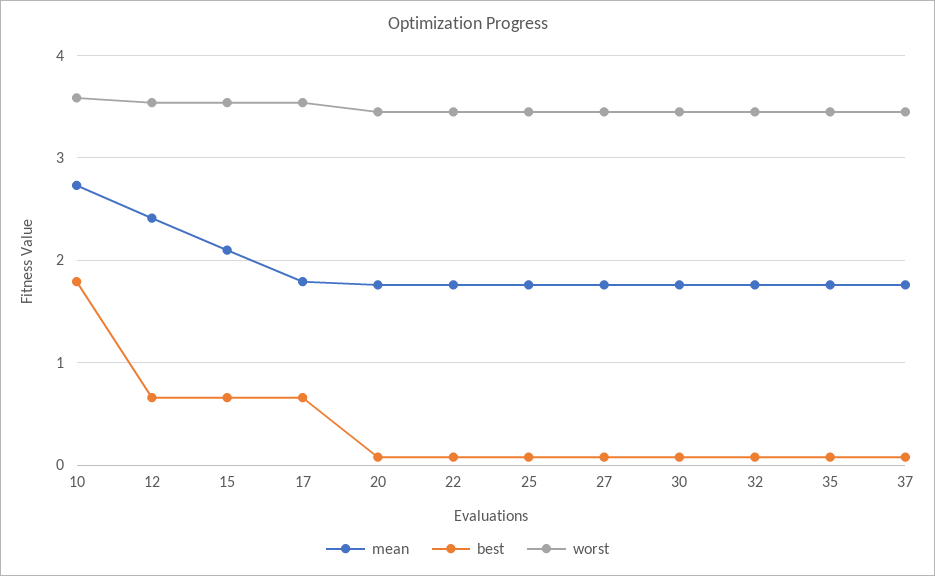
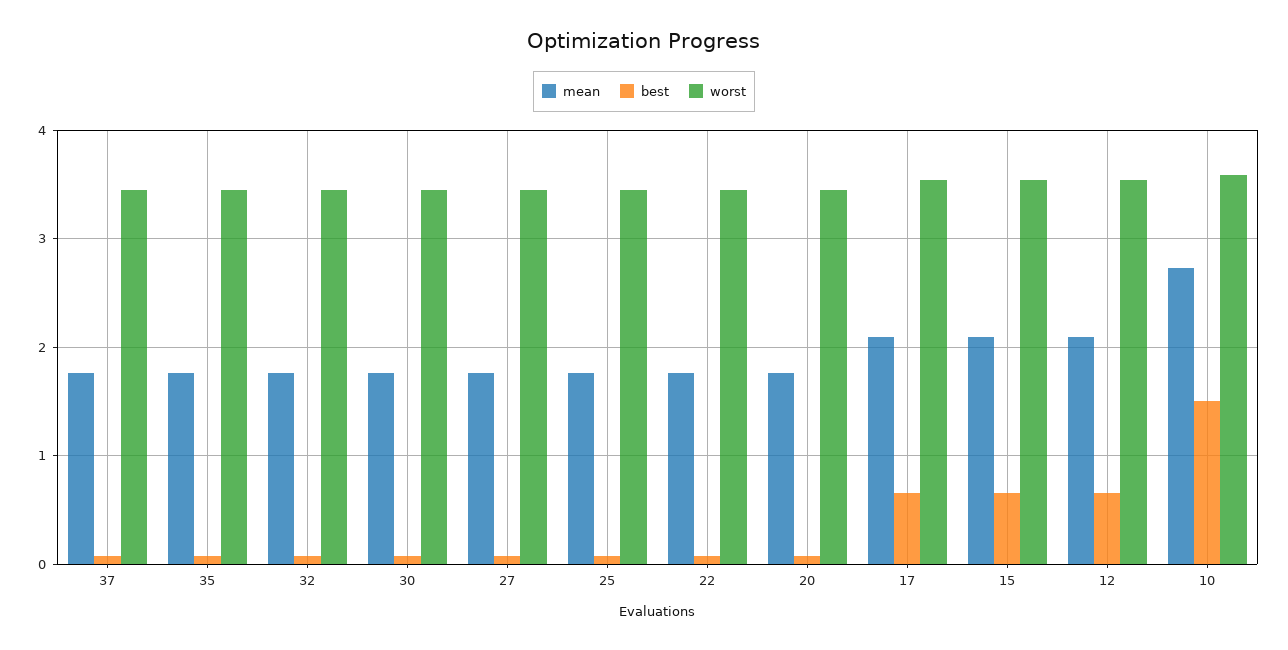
best, 10: 1.8 -> 1.5
mean, 12: 2.4 -> 2.1
mean, 17: 1.8 -> 2.1

